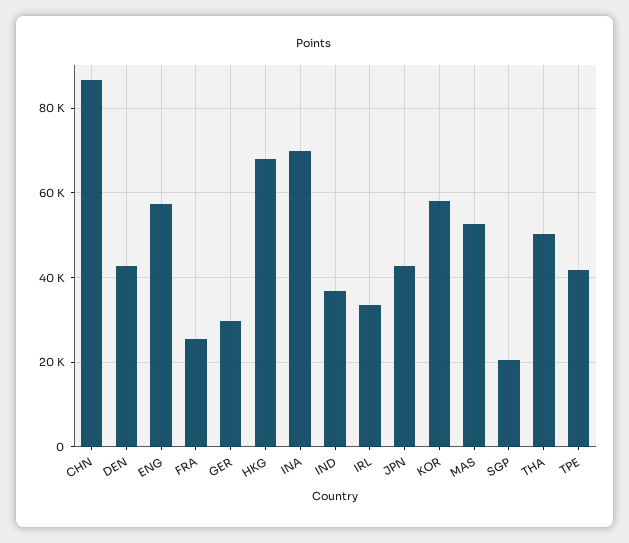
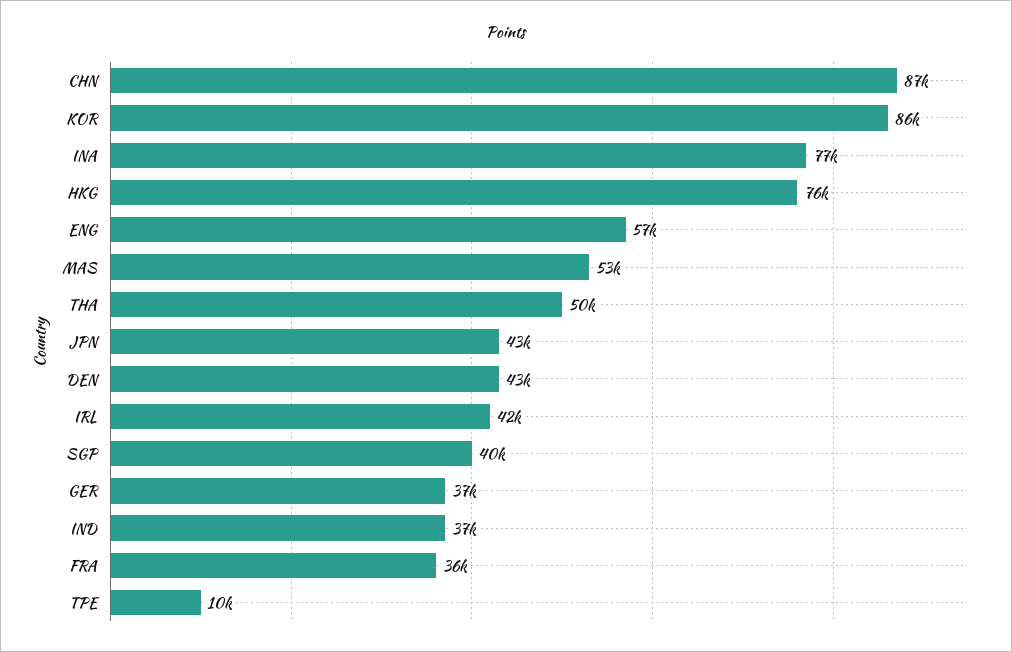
FRA: 26000 -> 36000
GER: 30000 -> 37000
HKG: 68000 -> 76000
INA: 70000 -> 77000
IRL: 34000 -> 42000
KOR: 58000 -> 86000
SGP: 20000 -> 40000
TPE: 42000 -> 10000

